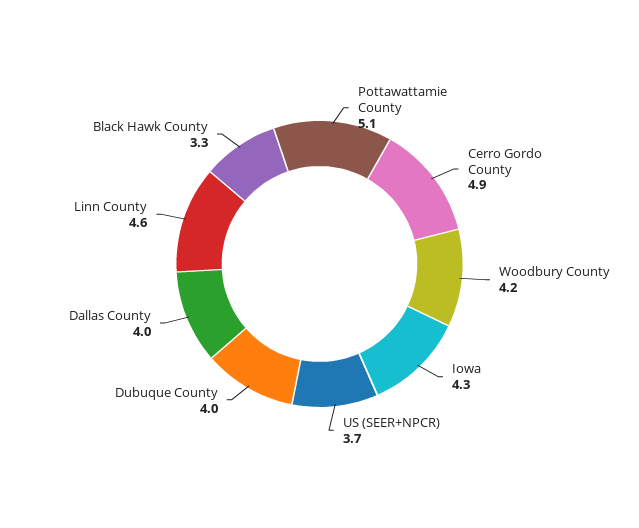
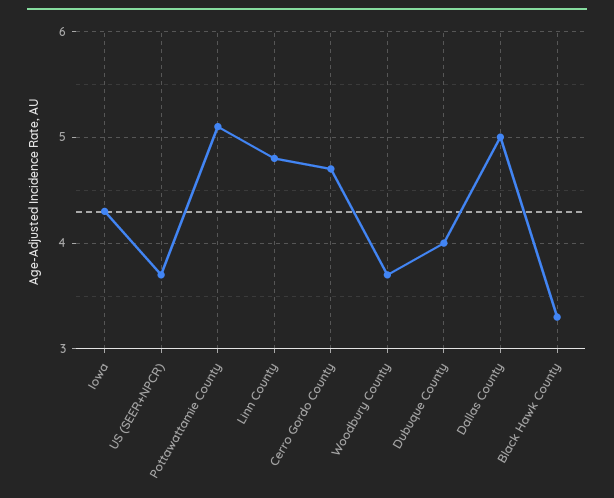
Cerro Gordo County: 4.9 -> 4.7
Woodbury County: 4.2 -> 3.7
Dallas County: 4 -> 5
Linn County: 4.6 -> 4.8

